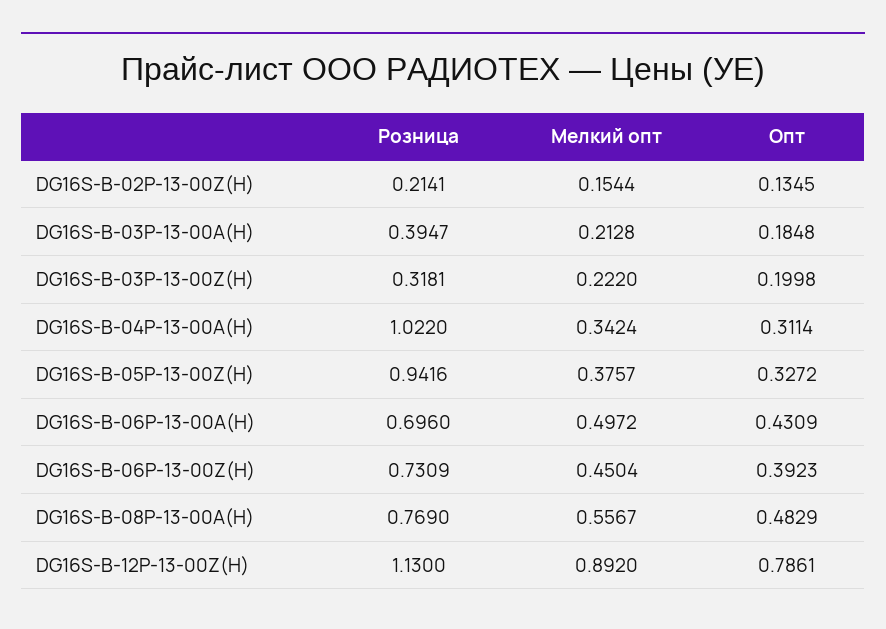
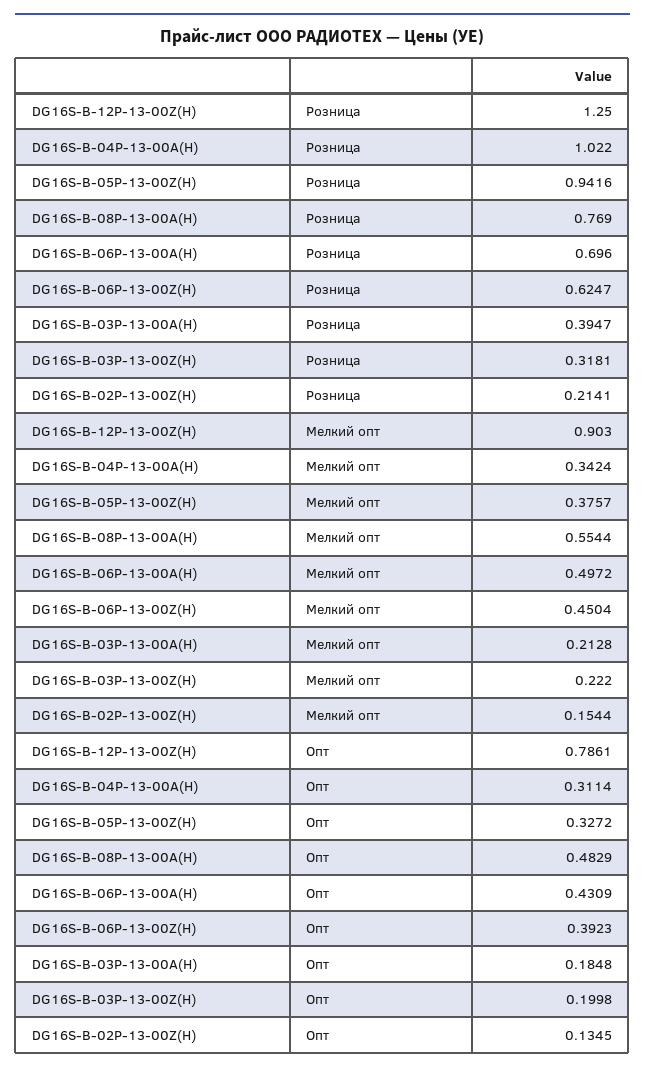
Розница, DG16S-B-06P-13-00Z(H): 0.7309 -> 0.6247
Мелкий опт, DG16S-B-08P-13-00A(H): 0.5567 -> 0.5544
Розница, DG16S-B-12P-13-00Z(H): 1.13 -> 1.25
Мелкий опт, DG16S-B-12P-13-00Z(H): 0.892 -> 0.903

